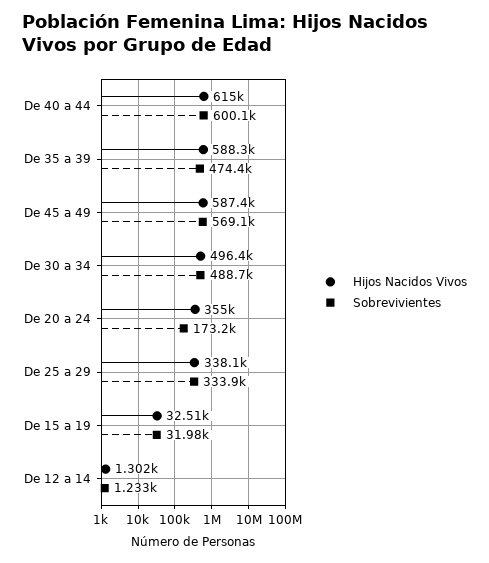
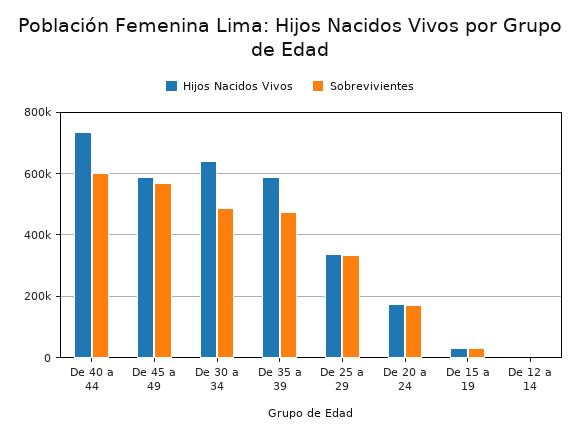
Hijos Nacidos Vivos, De 40 a 44: 615000 -> 740000
Hijos Nacidos Vivos, De 30 a 34: 496400 -> 640000
Hijos Nacidos Vivos, De 20 a 24: 355000 -> 180000

